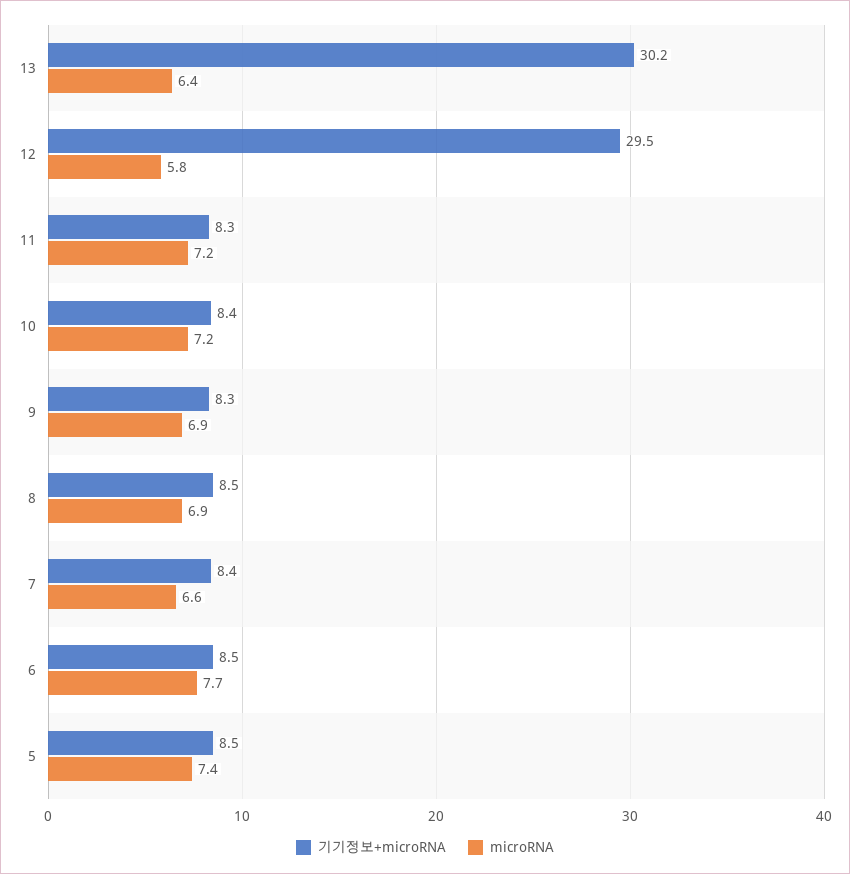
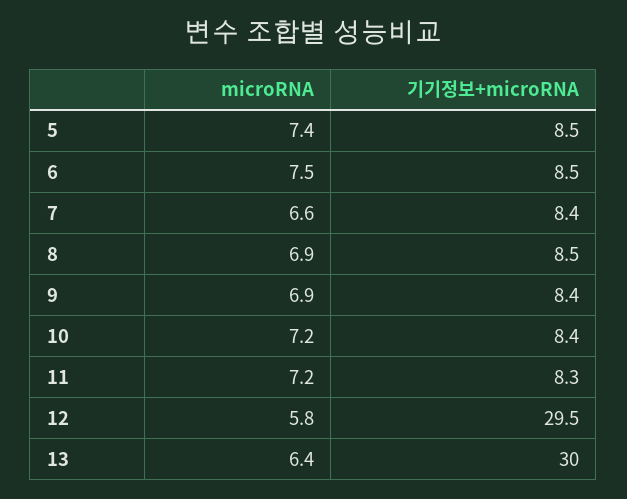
기기정보+microRNA, 13: 30.2 -> 30
기기정보+microRNA, 9: 8.3 -> 8.4
microRNA, 6: 7.7 -> 7.5

